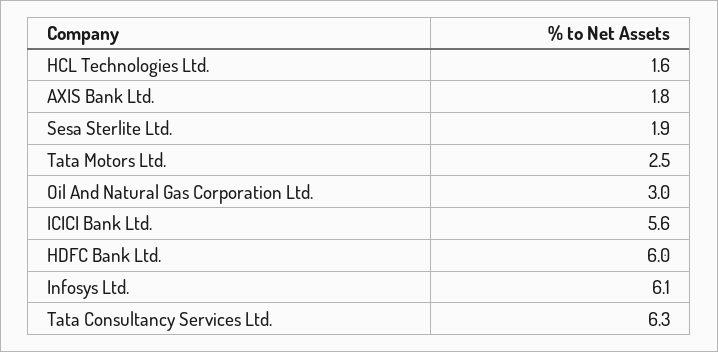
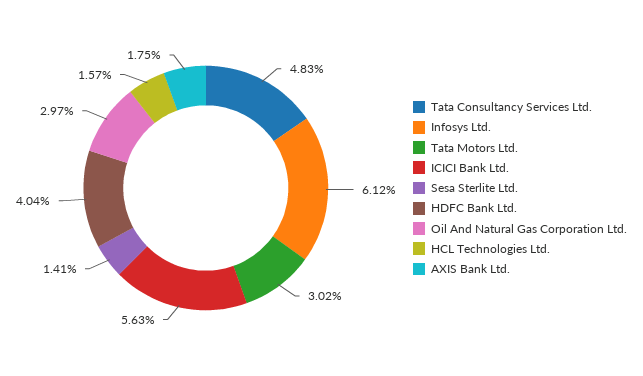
Sesa Sterlite Ltd.: 1.9 -> 1.41
Tata Motors Ltd.: 2.5 -> 3.02
HDFC Bank Ltd.: 6 -> 4.04
Tata Consultancy Services Ltd.: 6.3 -> 4.83

